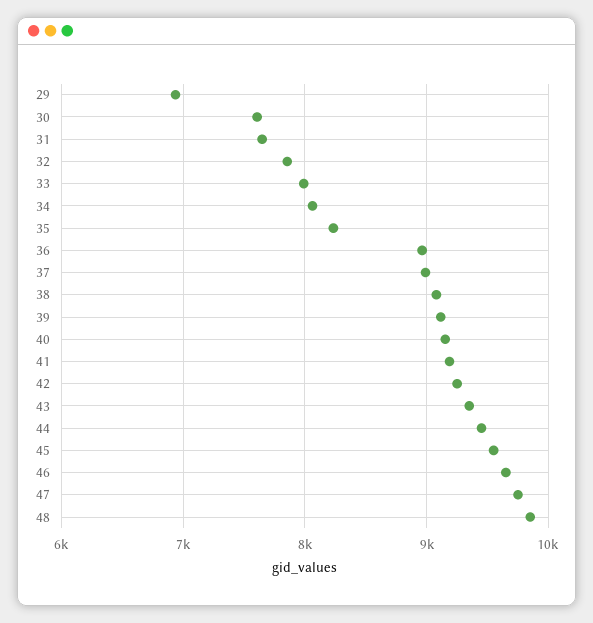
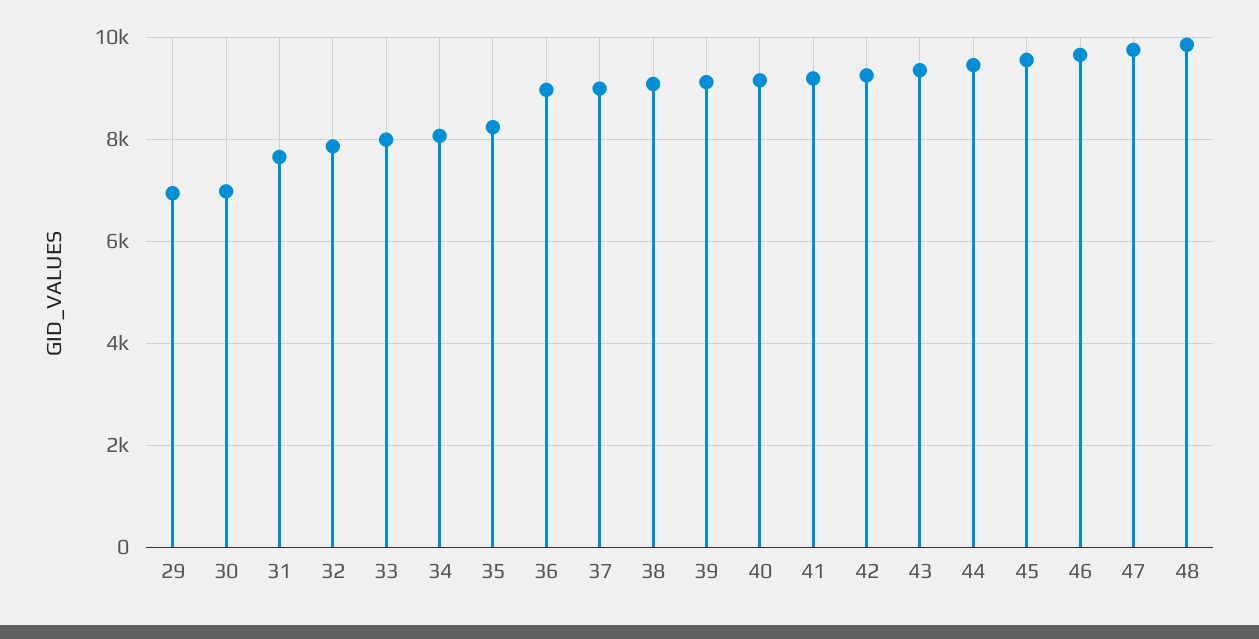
30: 7600 -> 7000

